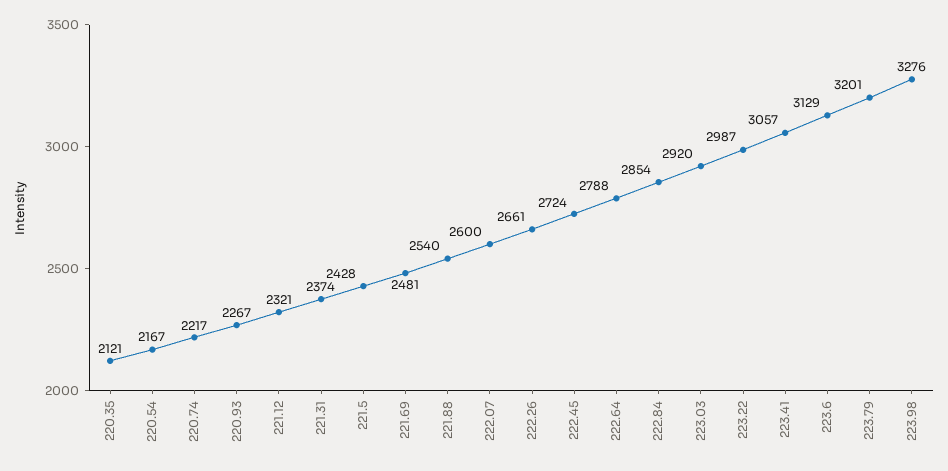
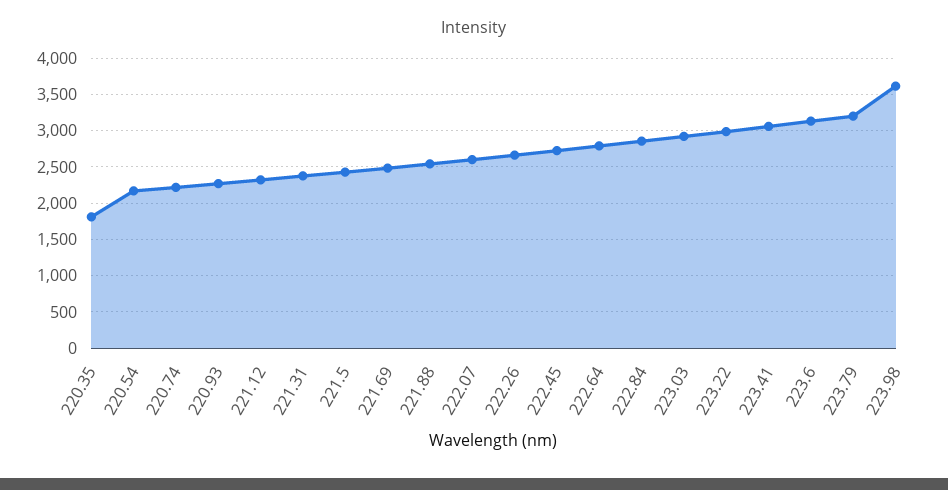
220.35: 2121 -> 1800
223.98: 3276 -> 3600

